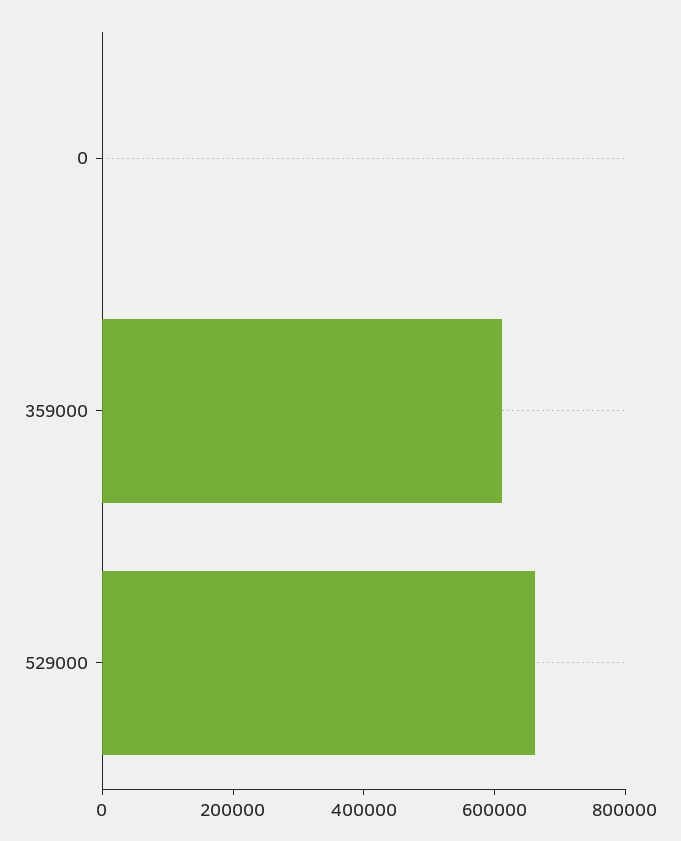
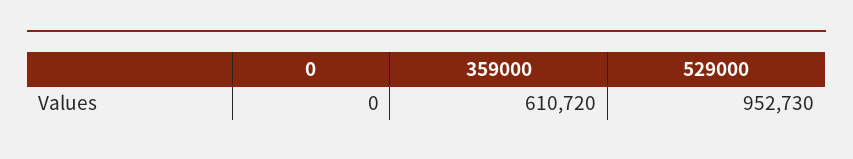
529000: 650000 -> 952730

